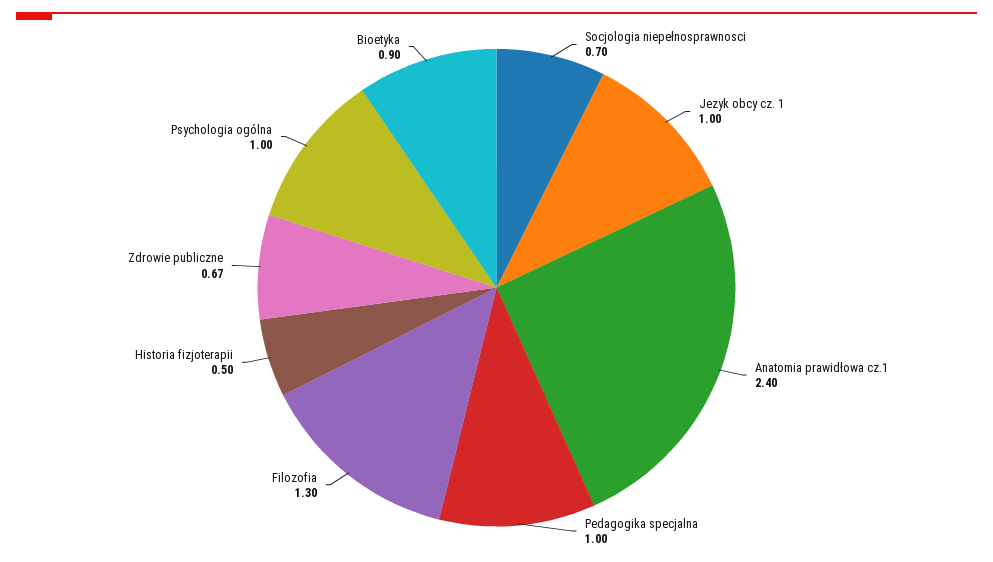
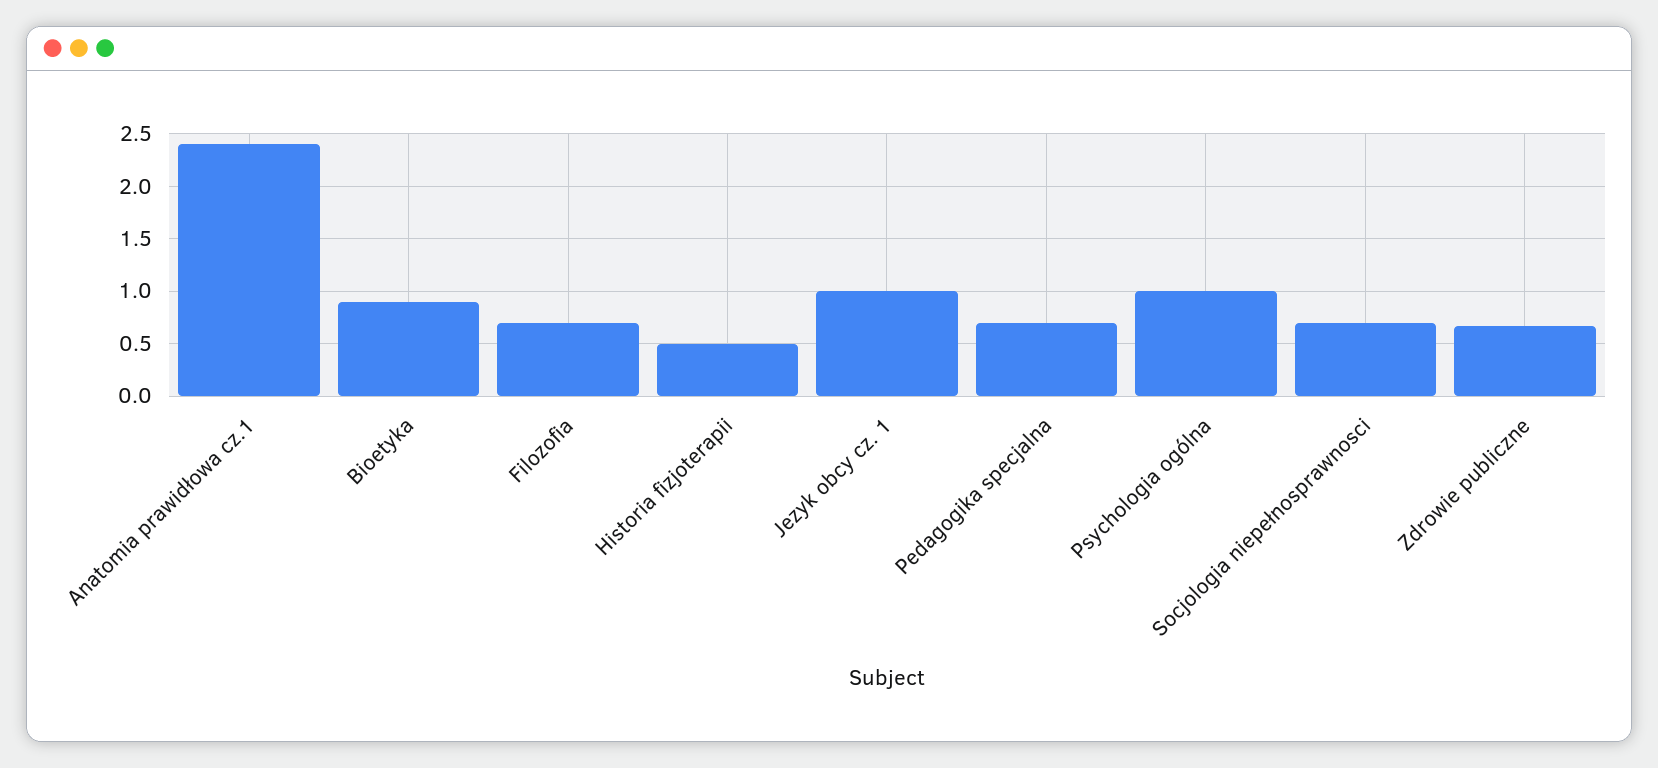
Pedagogika specjalna: 1 -> 0.7
Filozofia: 1.3 -> 0.7

